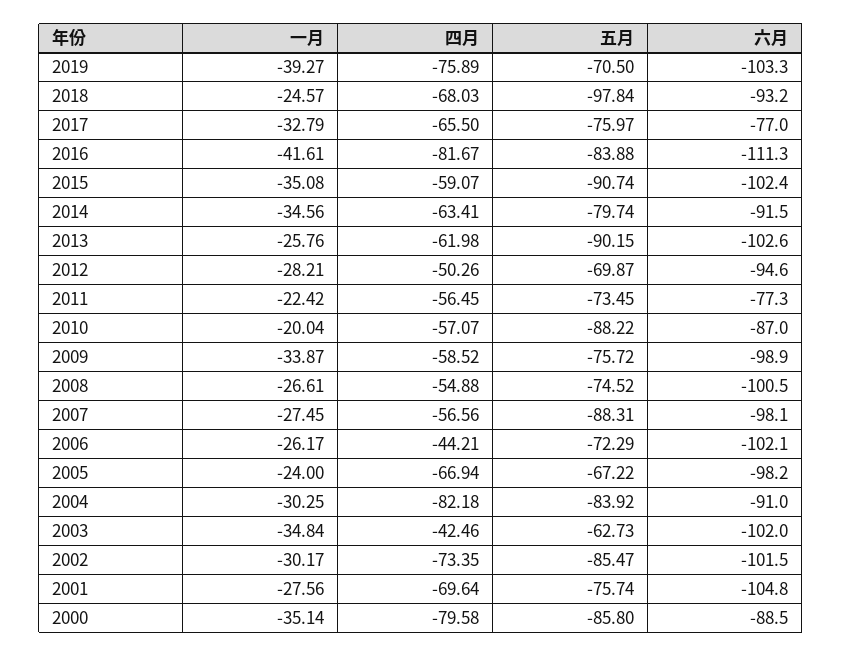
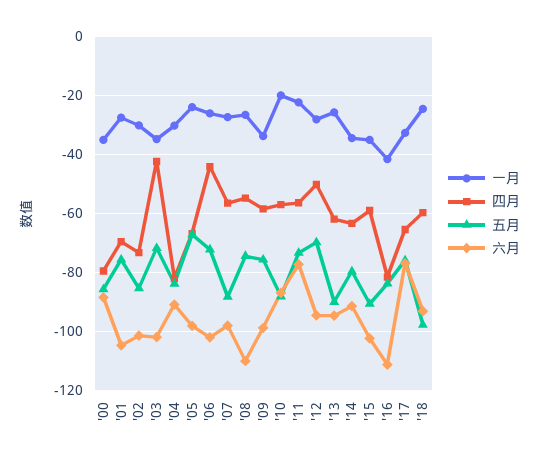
一月, 2019: -39.27 -> none
四月, 2019: -75.89 -> none
五月, 2019: -70.5 -> none
六月, 2019: -103.3 -> none
四月, 2018: -68.03 -> -60
六月, 2013: -102.6 -> -95
六月, 2008: -100.5 -> -110
五月, 2003: -62.73 -> -72.5

